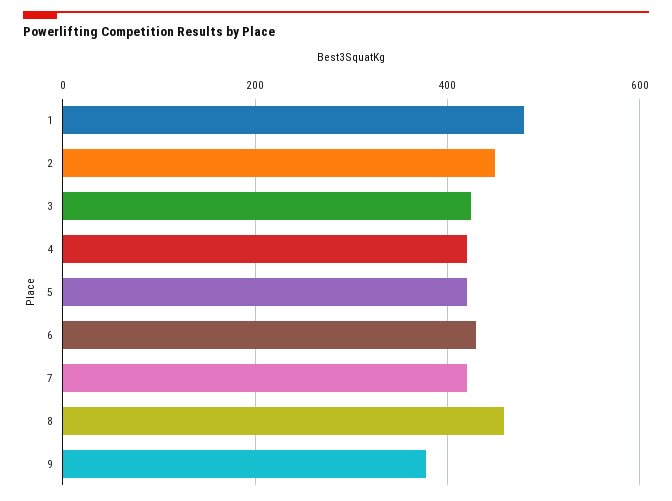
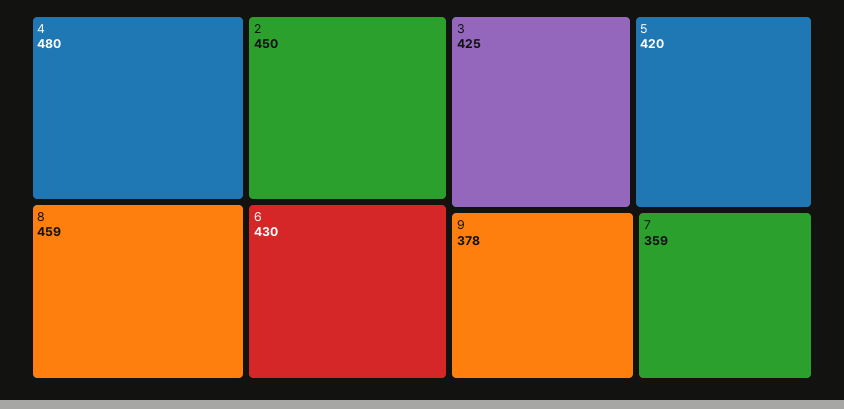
1: 480 -> none
4: 420 -> 480
7: 420 -> 359

